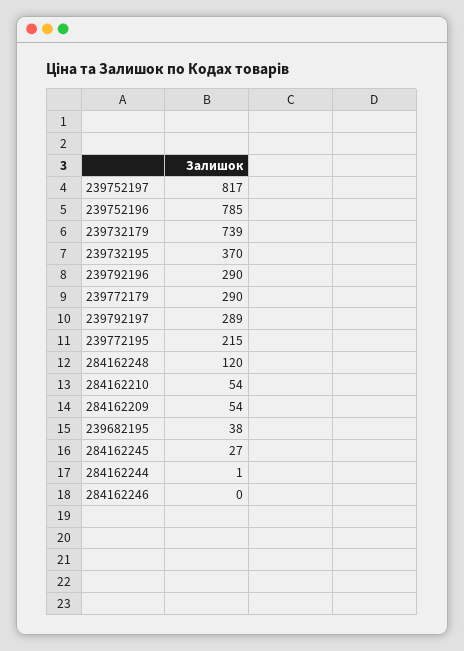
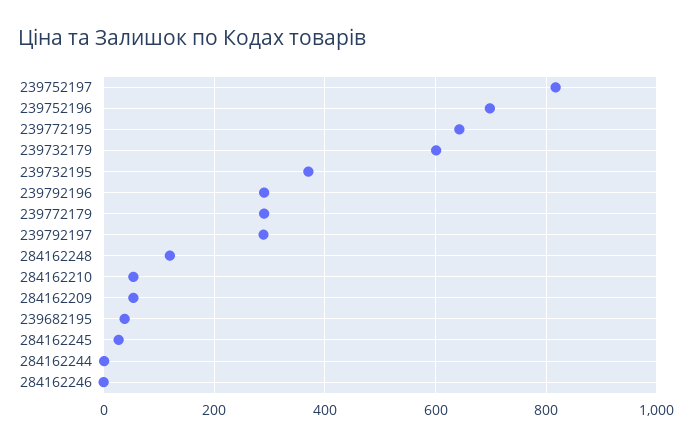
239752196: 785 -> 700
239732179: 739 -> 600
239772195: 215 -> 640

